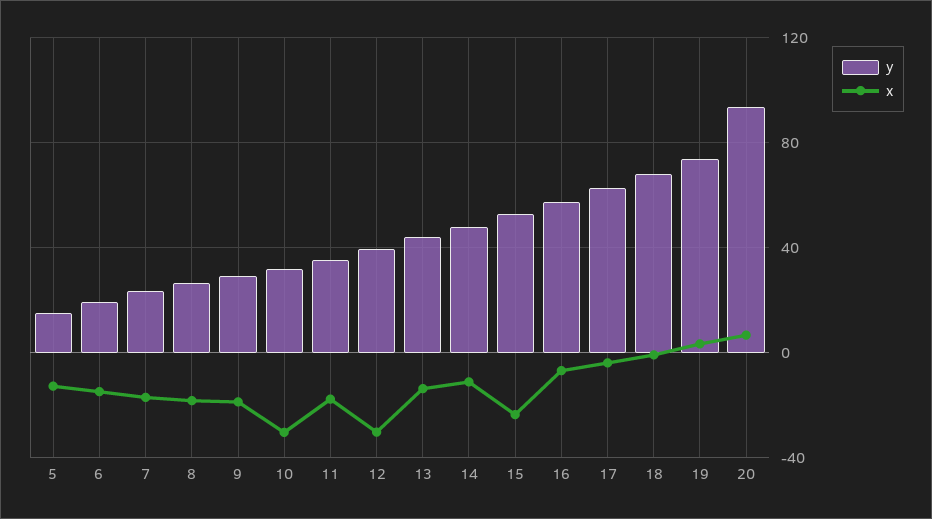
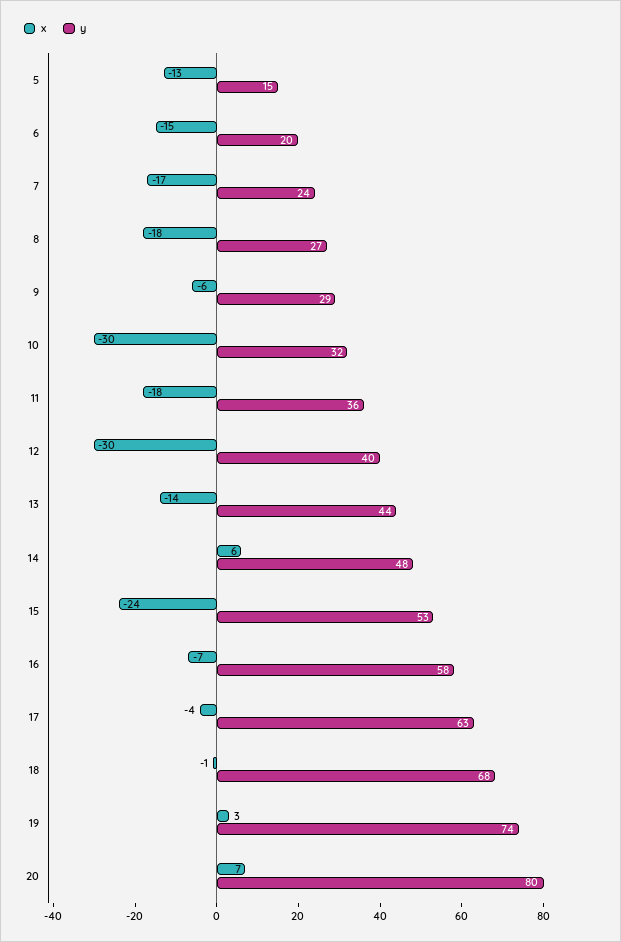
x, 9: -20 -> -6
x, 14: -10 -> 6
y, 20: 95 -> 80

